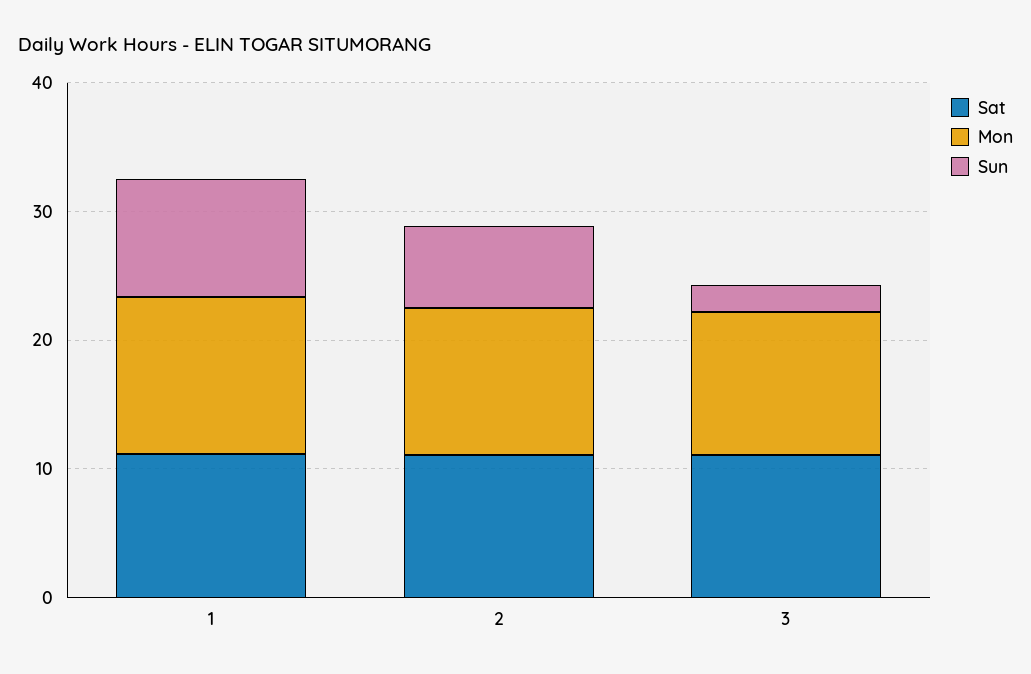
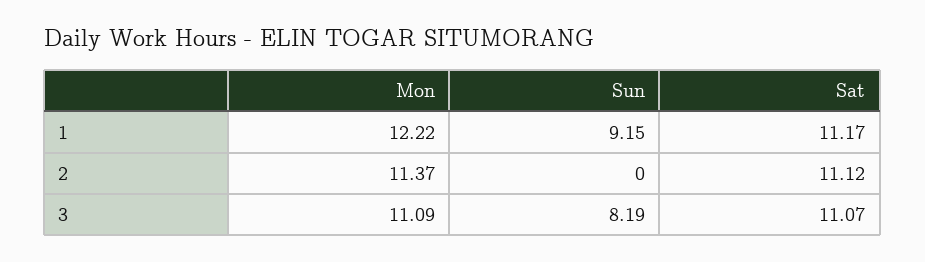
Sun, 2: 6 -> 0
Sun, 3: 2 -> 8.19

